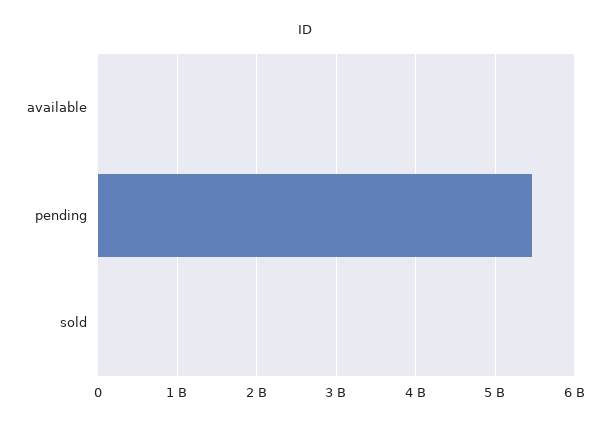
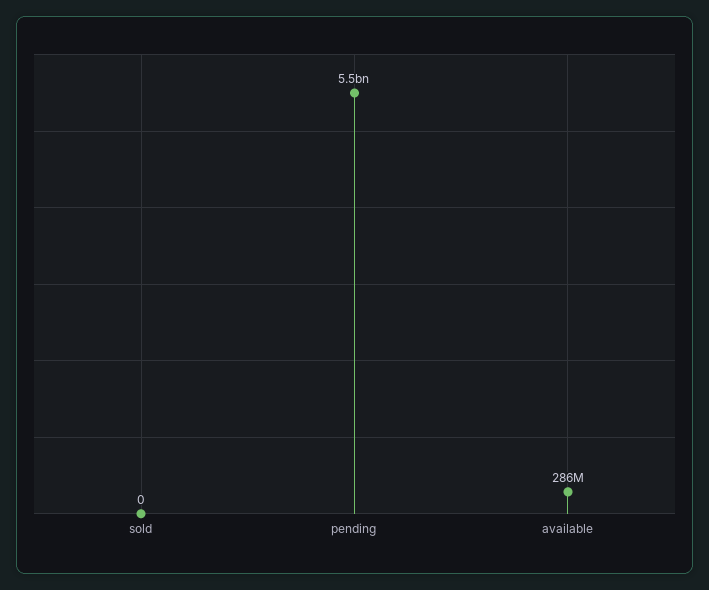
available: 0 -> 286000000

